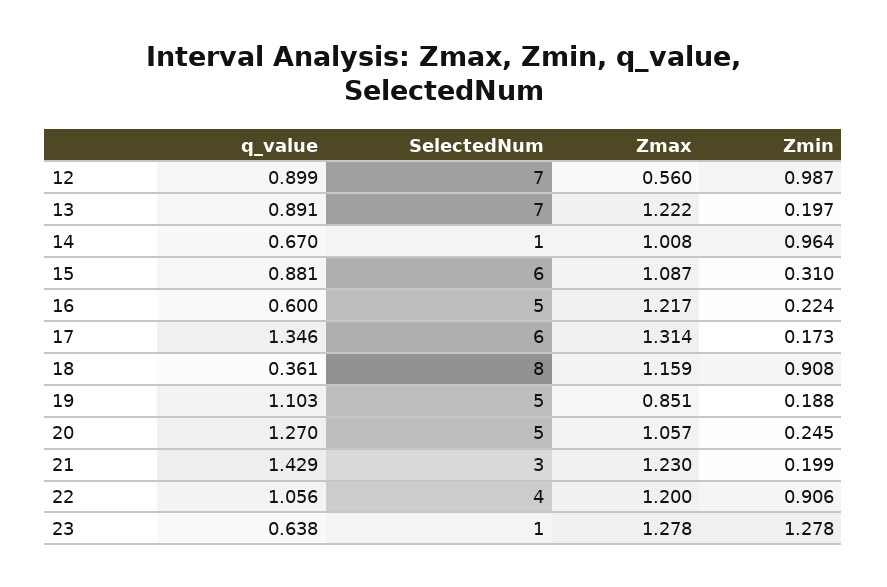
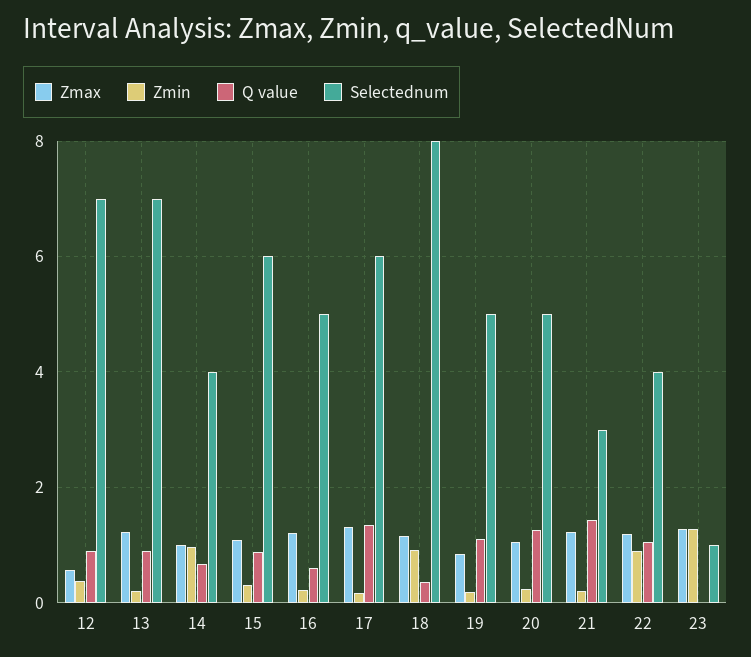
Zmin, 12: 0.987 -> 0.4
SelectedNum, 14: 1 -> 4
q_value, 23: 0.638 -> 0

